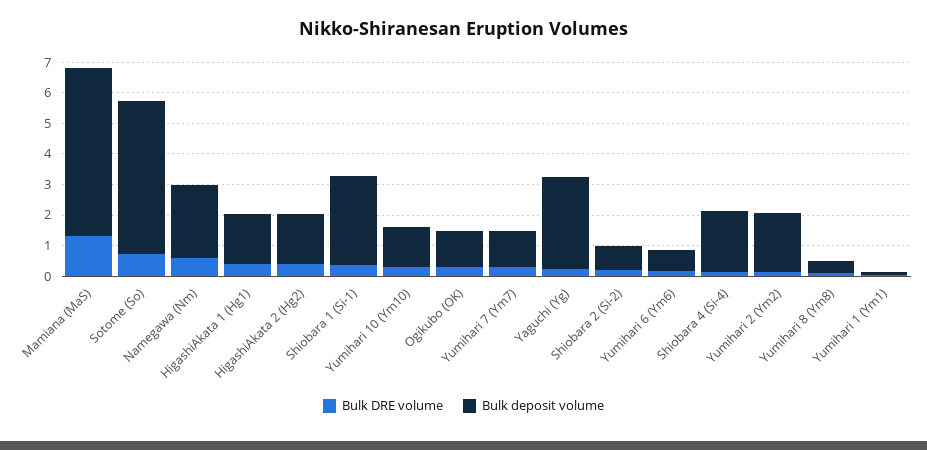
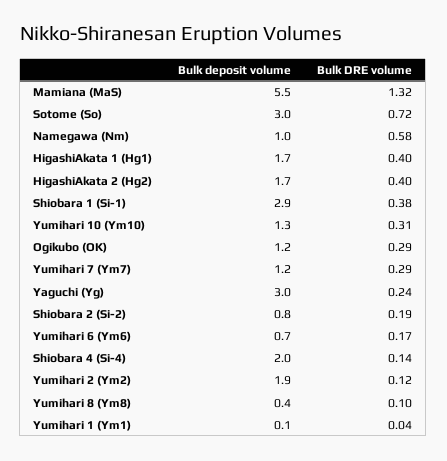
Bulk deposit volume, Sotome (So): 5 -> 3
Bulk deposit volume, Namegawa (Nm): 2.5 -> 1

